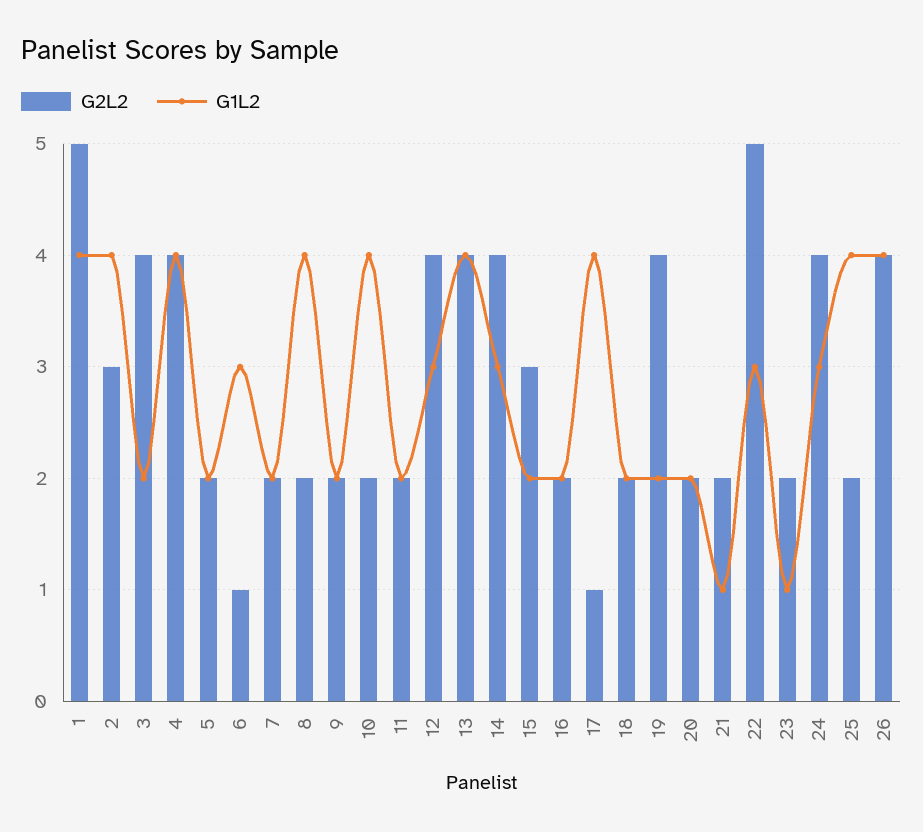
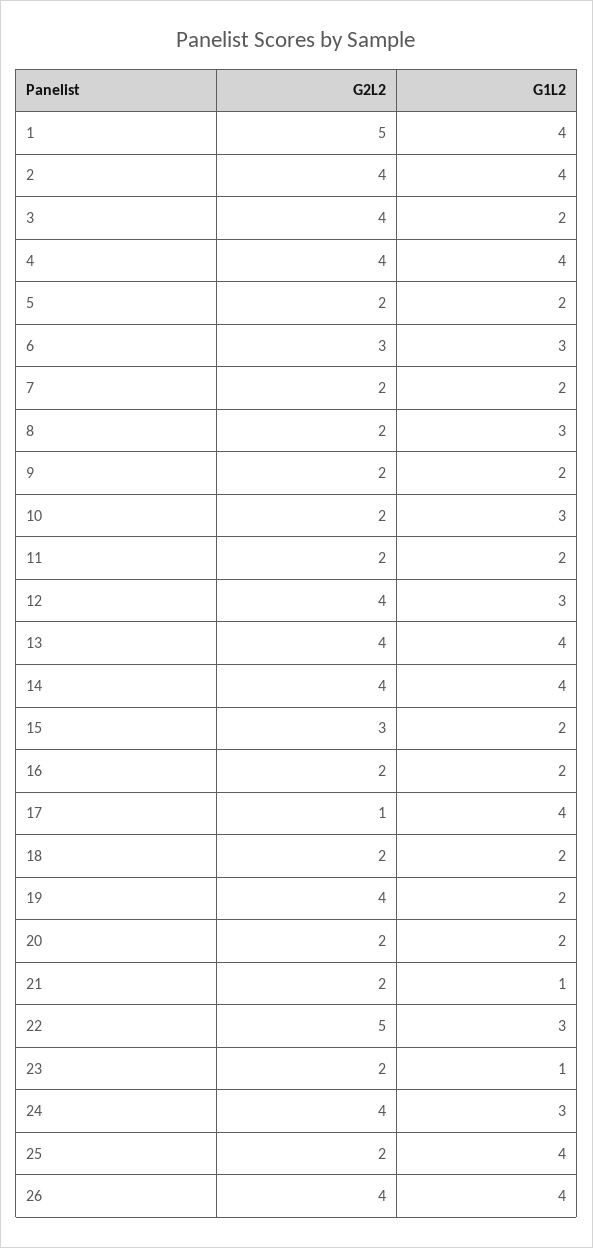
G2L2, 2: 3 -> 4
G2L2, 6: 1 -> 3
G1L2, 8: 4 -> 3
G1L2, 10: 4 -> 3
G1L2, 14: 3 -> 4

